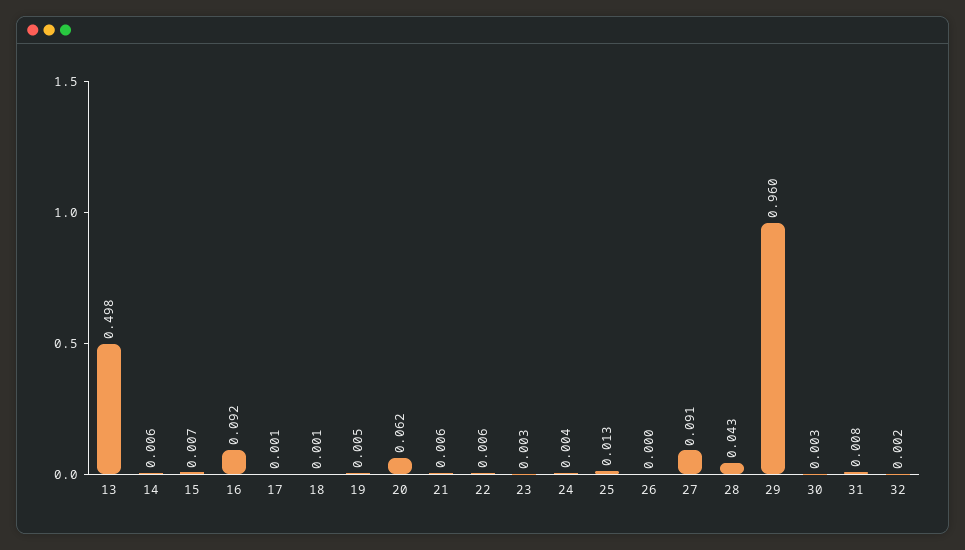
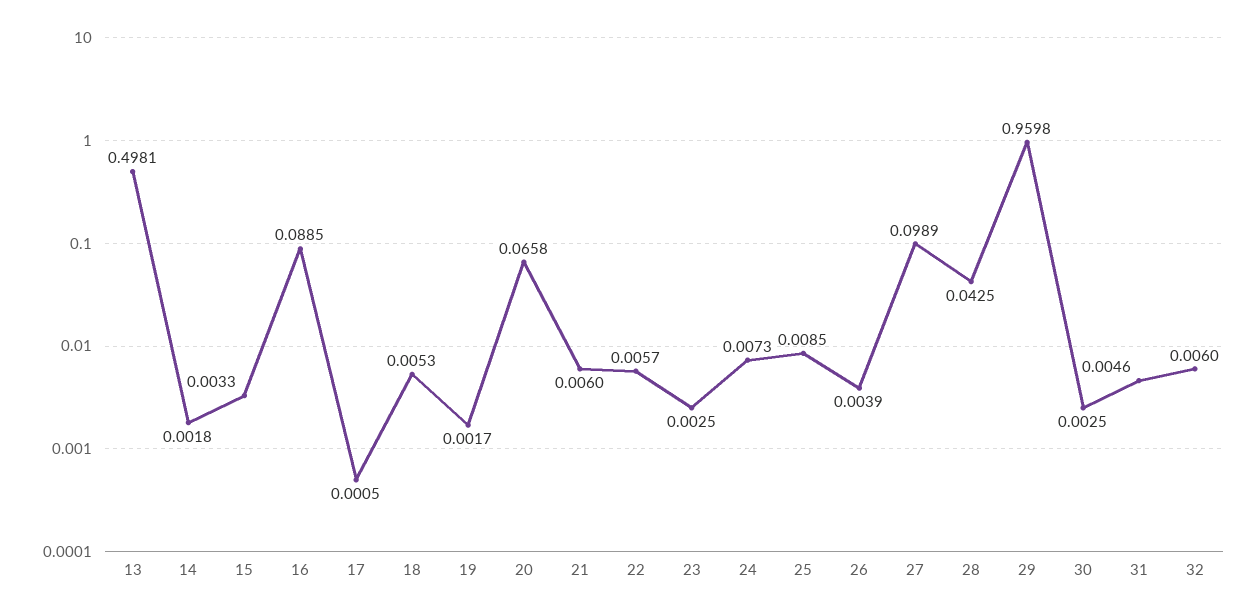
14: 0.006 -> 0.0018
15: 0.007 -> 0.0033
16: 0.092 -> 0.0885
18: 0.001 -> 0.0053
19: 0.005 -> 0.0017
20: 0.062 -> 0.0658
24: 0.004 -> 0.0073
25: 0.013 -> 0.0085
26: 0 -> 0.0039
27: 0.091 -> 0.0989
31: 0.008 -> 0.0046
32: 0.002 -> 0.006

